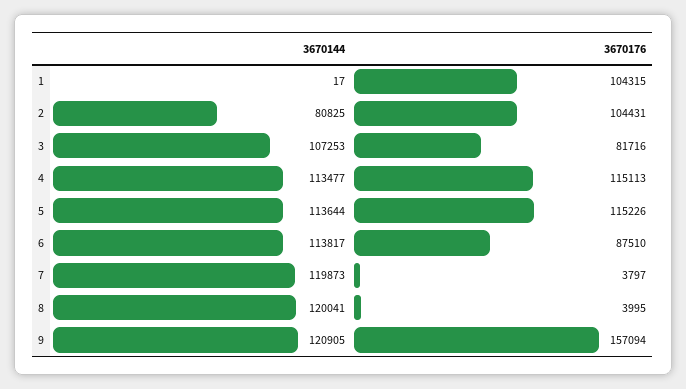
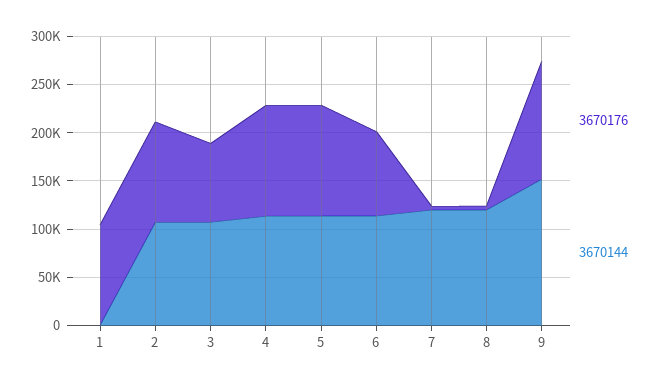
3670144, 2: 80825 -> 110000
3670144, 9: 120905 -> 150000
3670176, 9: 157094 -> 120000

